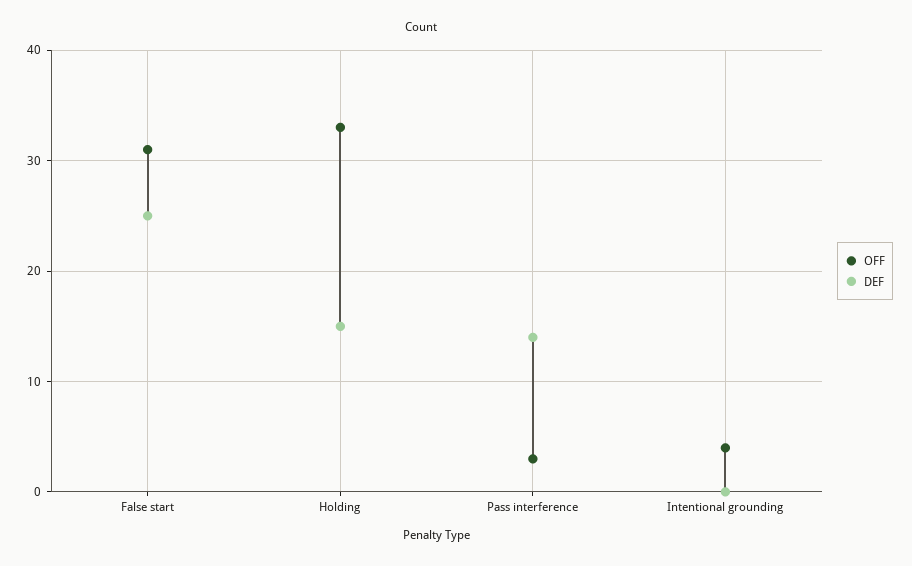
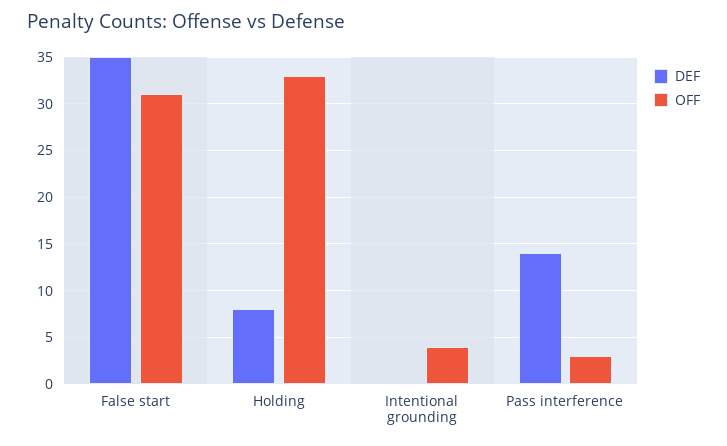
DEF, False start: 25 -> 35
DEF, Holding: 15 -> 8

